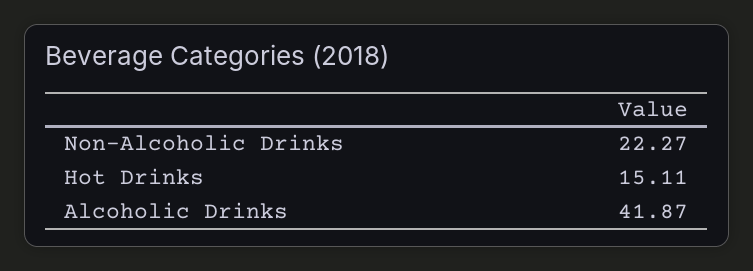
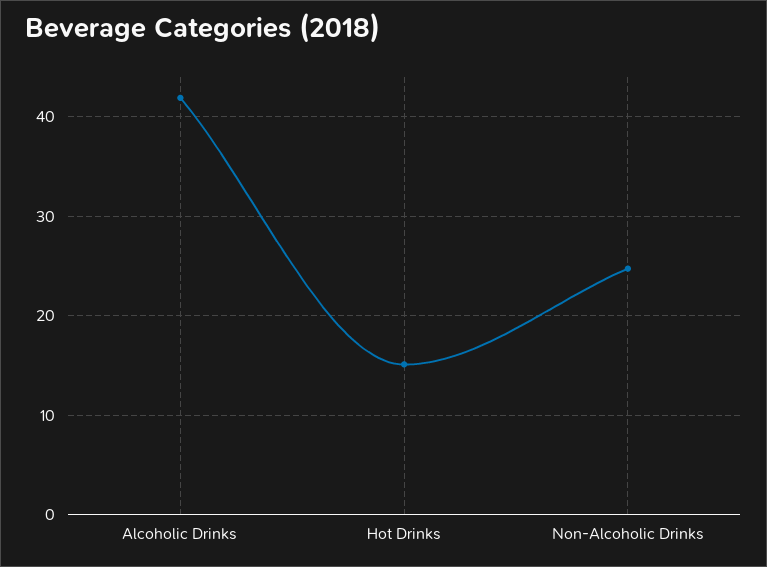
Non-Alcoholic Drinks: 22.27 -> 25

